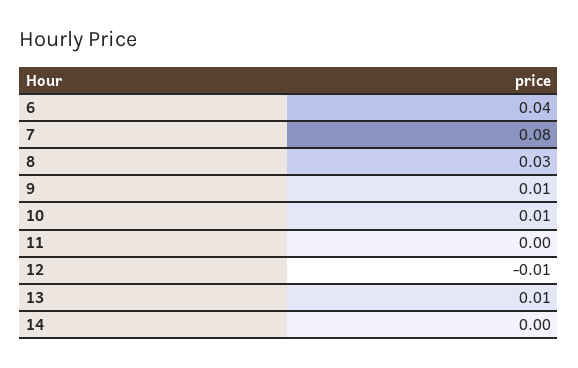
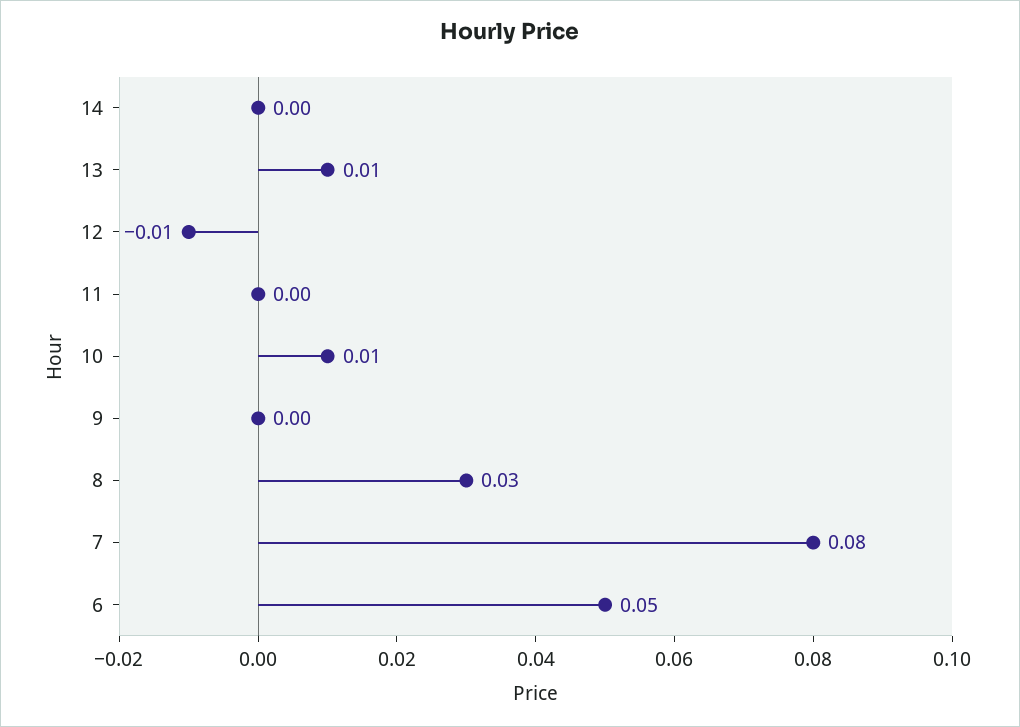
6: 0.04 -> 0.05
9: 0.01 -> 0

